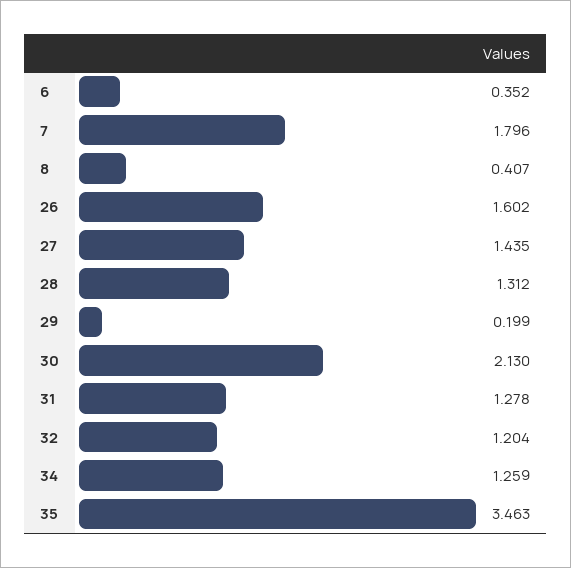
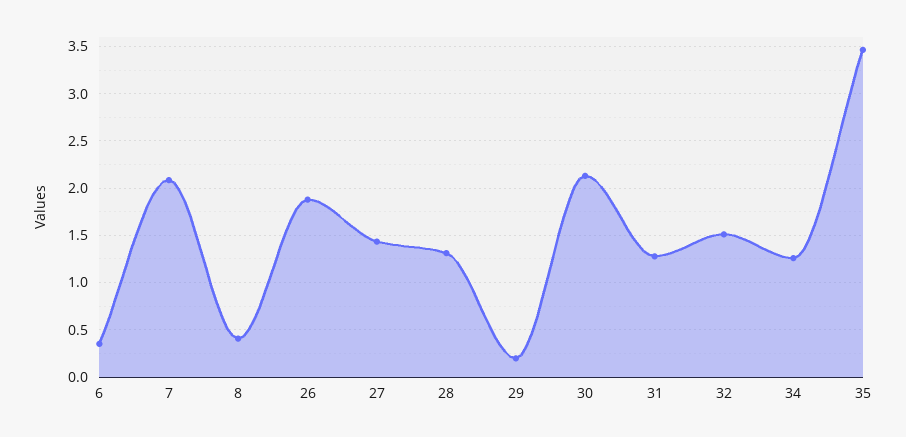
7: 1.796 -> 2.1
26: 1.602 -> 1.9
32: 1.204 -> 1.5

